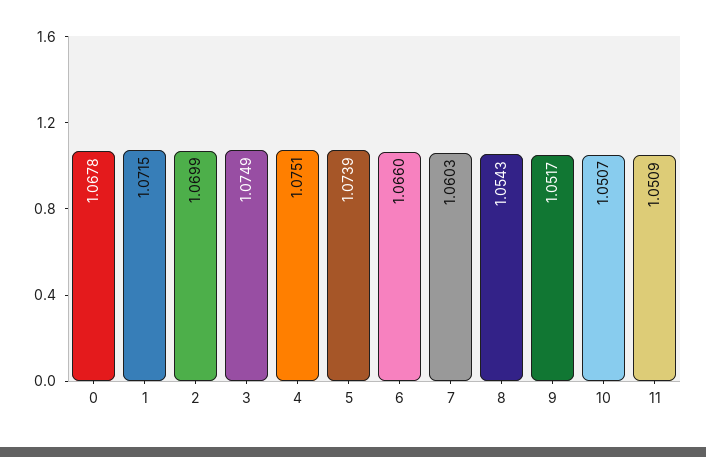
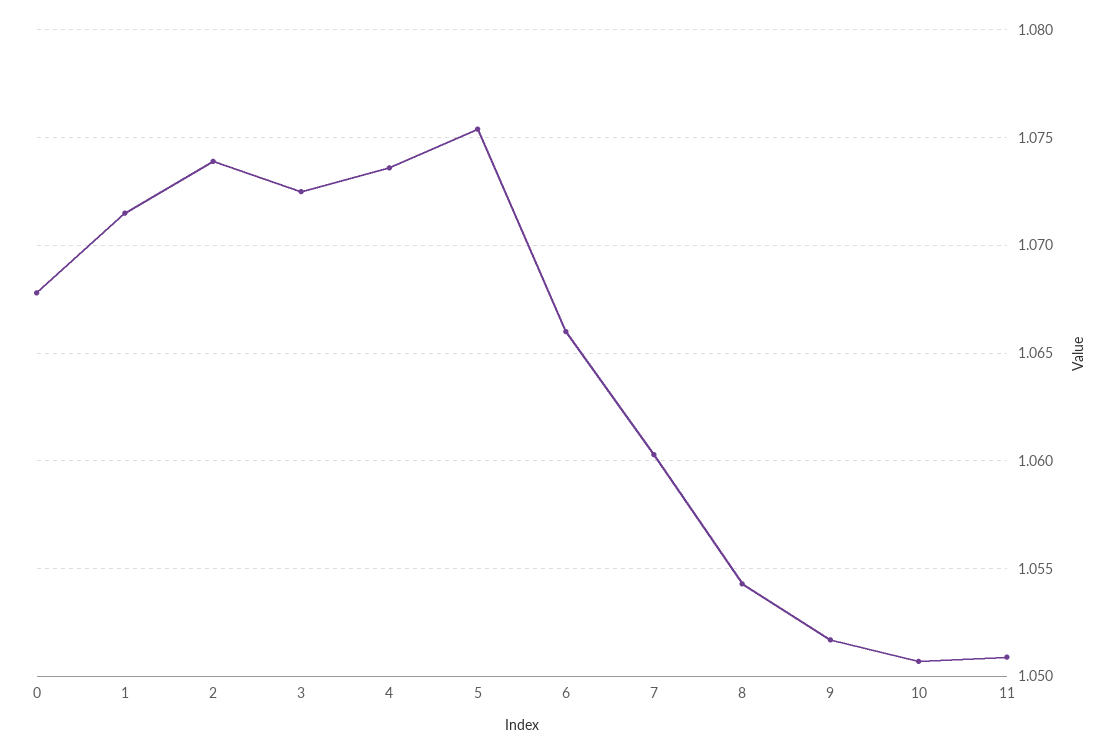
2: 1.0699 -> 1.074
3: 1.0749 -> 1.0725
4: 1.0751 -> 1.0735
5: 1.0739 -> 1.0755

